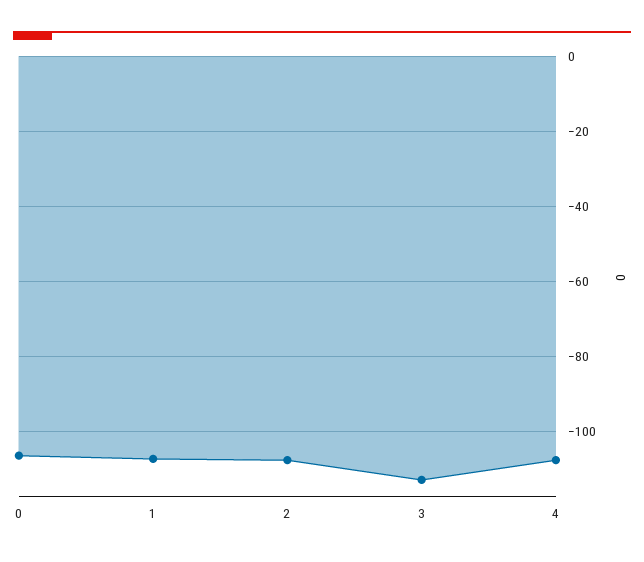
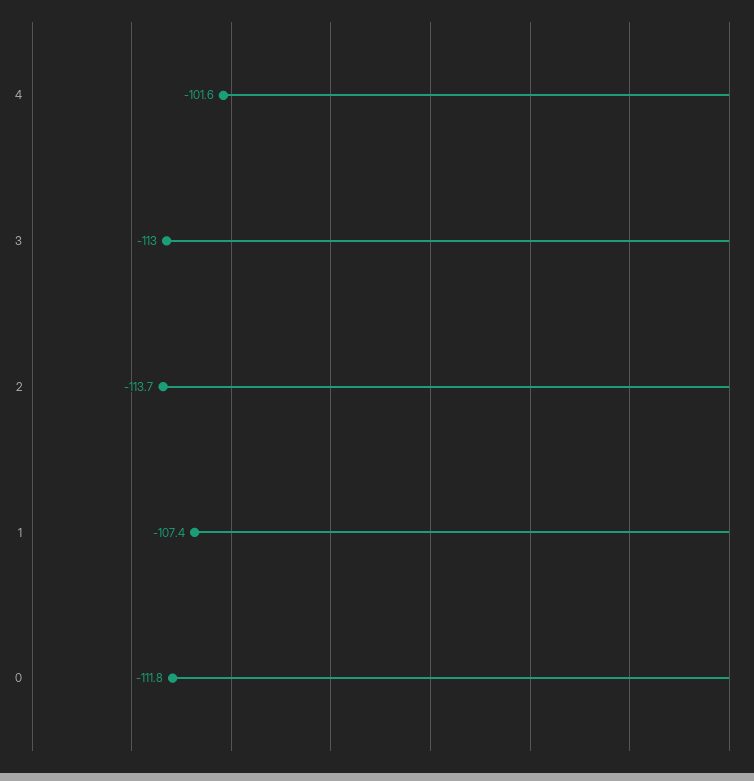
0: -106 -> -111.8
2: -108 -> -113.7
4: -108 -> -101.6

